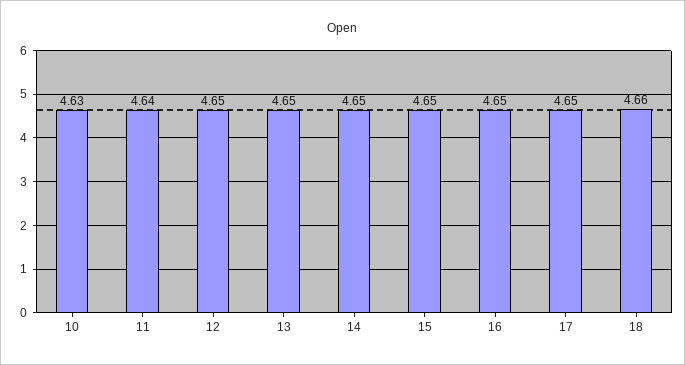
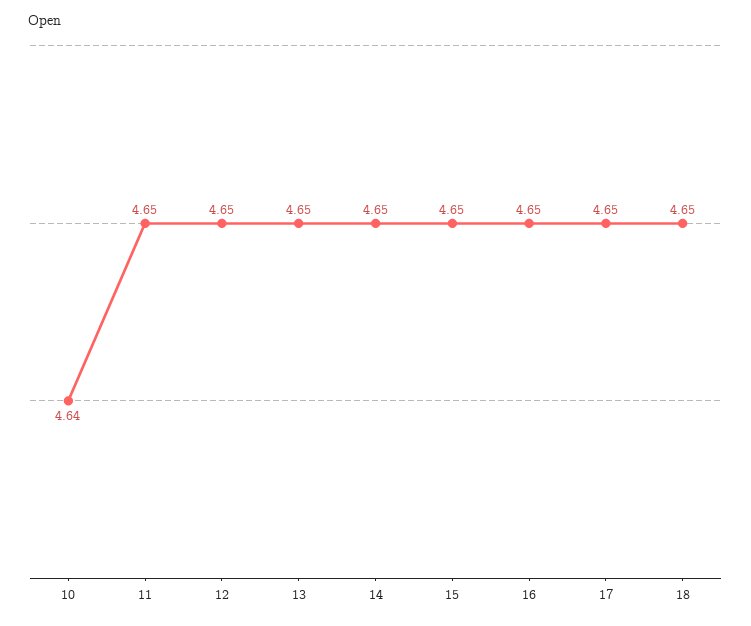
10: 4.63 -> 4.64
11: 4.64 -> 4.65
18: 4.66 -> 4.65

